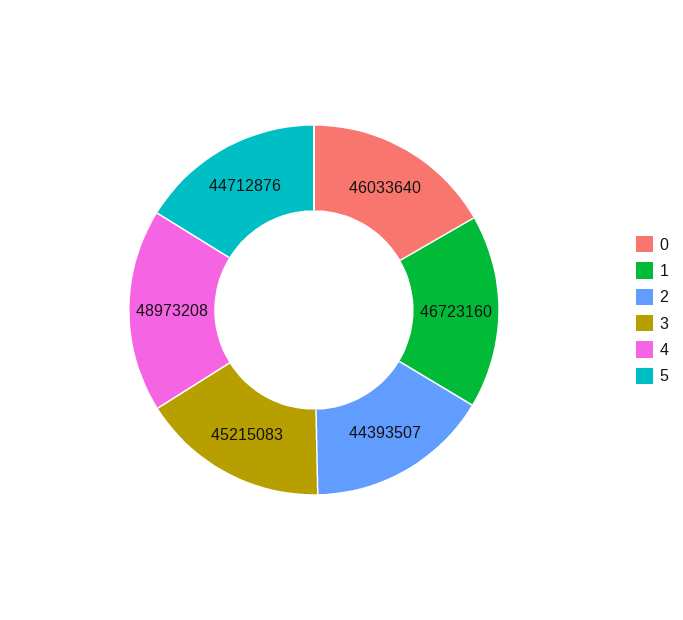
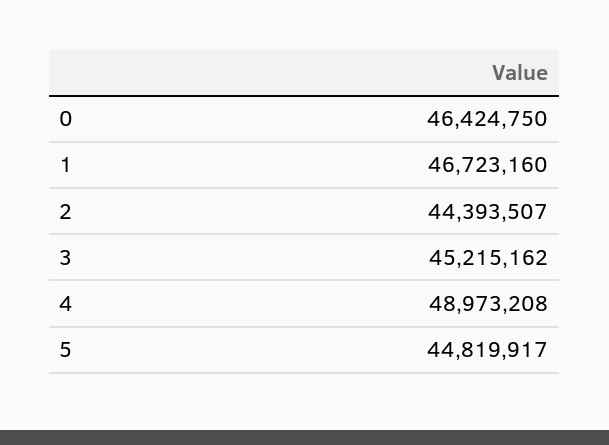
0: 46033640 -> 46424750
3: 45215083 -> 45215162
5: 44712876 -> 44819917

